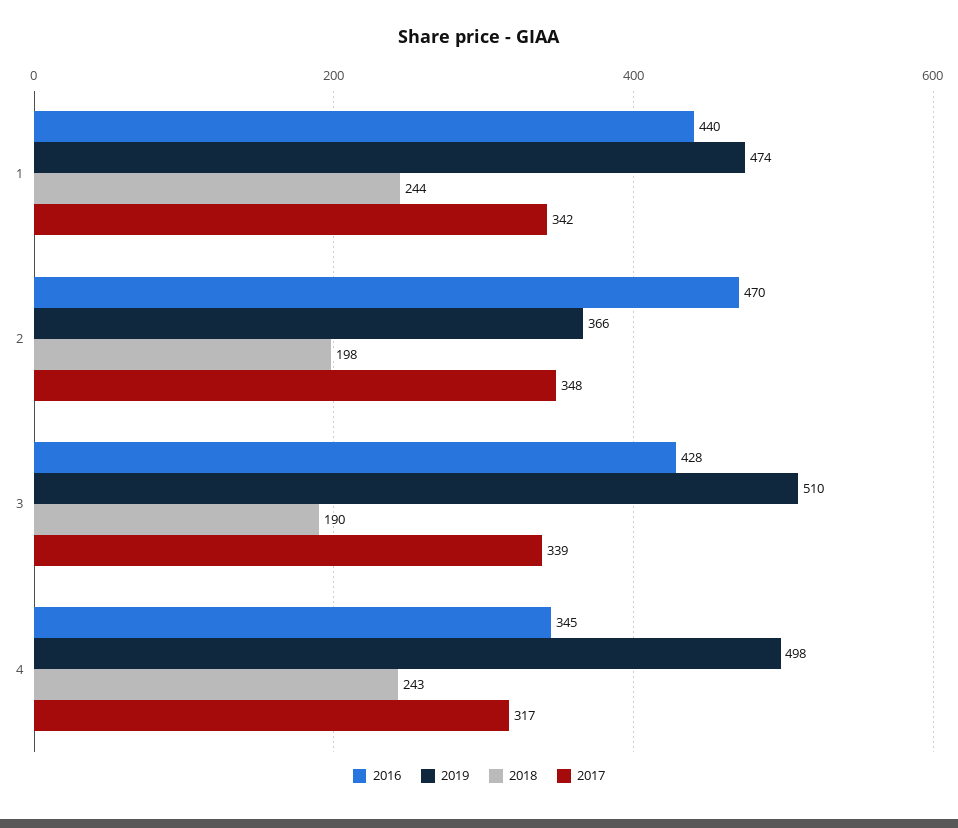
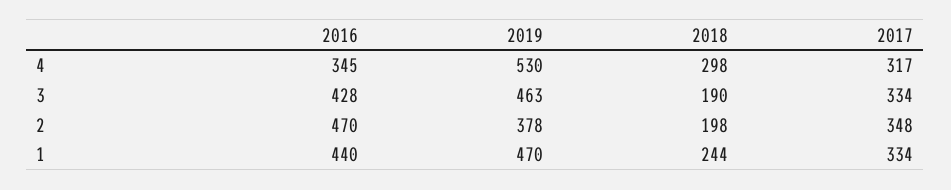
2019, 1: 474 -> 470
2017, 1: 342 -> 334
2019, 2: 366 -> 378
2019, 3: 510 -> 463
2017, 3: 339 -> 334
2019, 4: 498 -> 530
2018, 4: 243 -> 298

